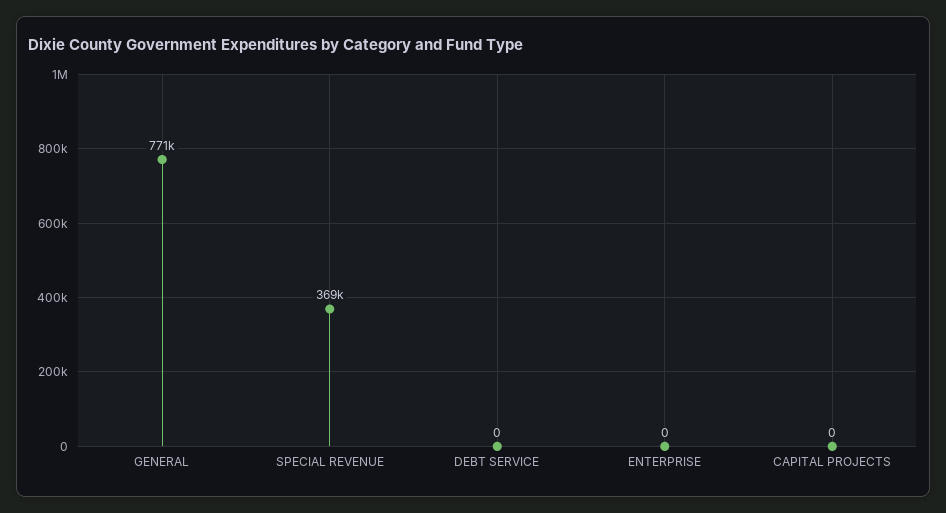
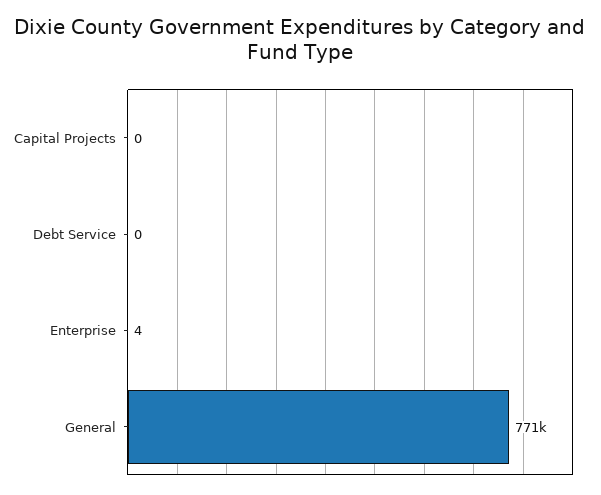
SPECIAL REVENUE: 369000 -> none
ENTERPRISE: 0 -> 4

